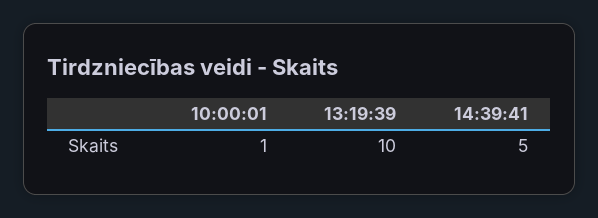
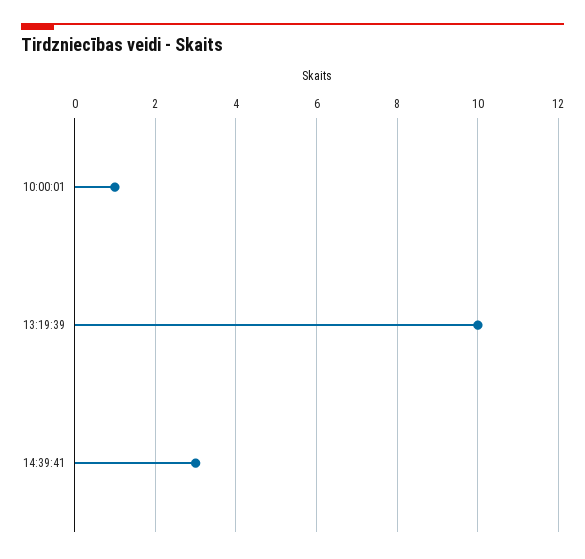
14:39:41: 5 -> 3

